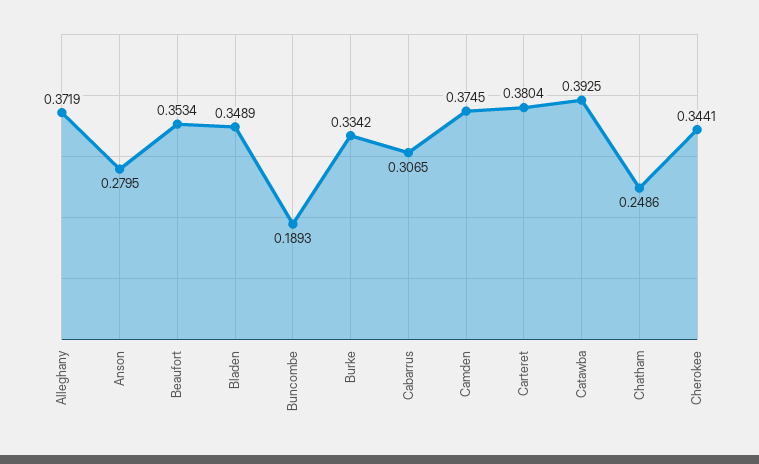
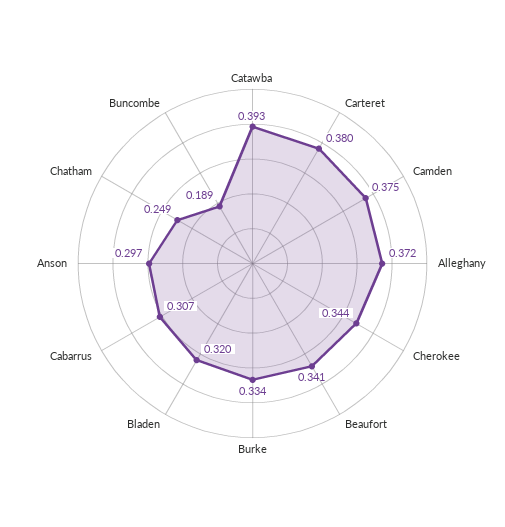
Anson: 0.2795 -> 0.297
Beaufort: 0.3534 -> 0.341
Bladen: 0.3489 -> 0.32

